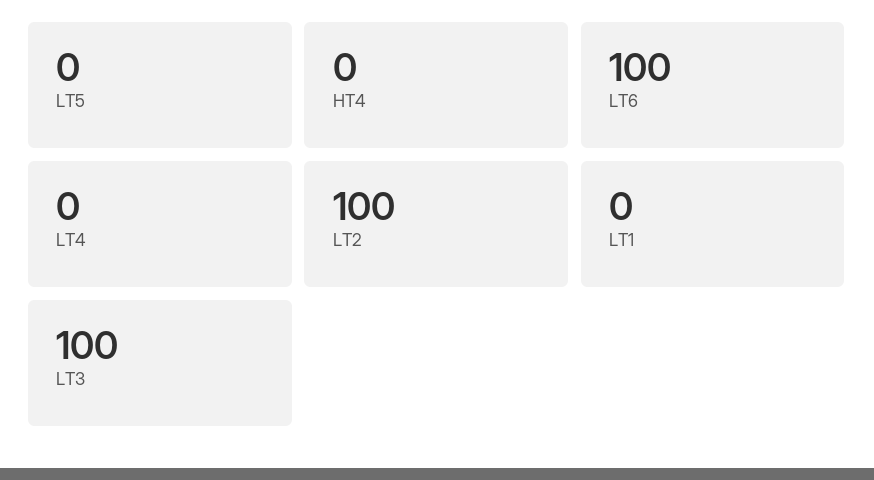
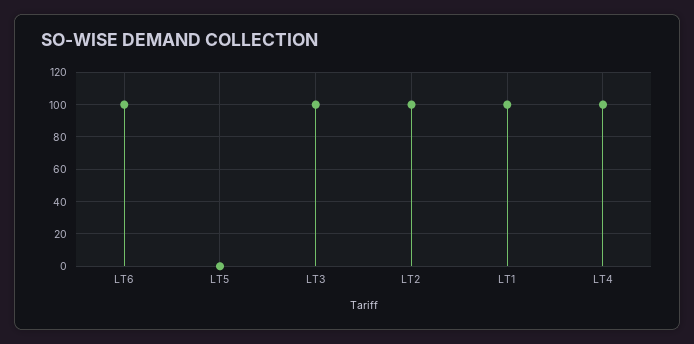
HT4: 0 -> none
LT4: 0 -> 100
LT1: 0 -> 100

